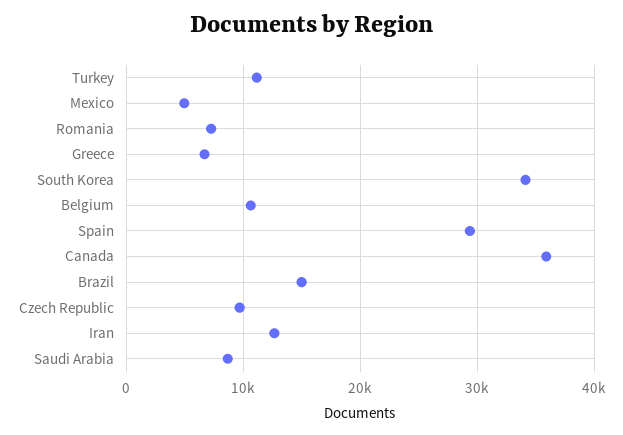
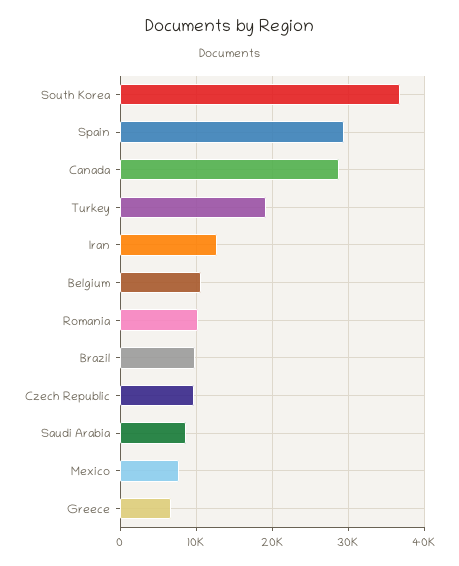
Turkey: 11000 -> 19000
Mexico: 5000 -> 8000
Romania: 7000 -> 10000
South Korea: 34000 -> 37000
Canada: 36000 -> 29000
Brazil: 15000 -> 10000

